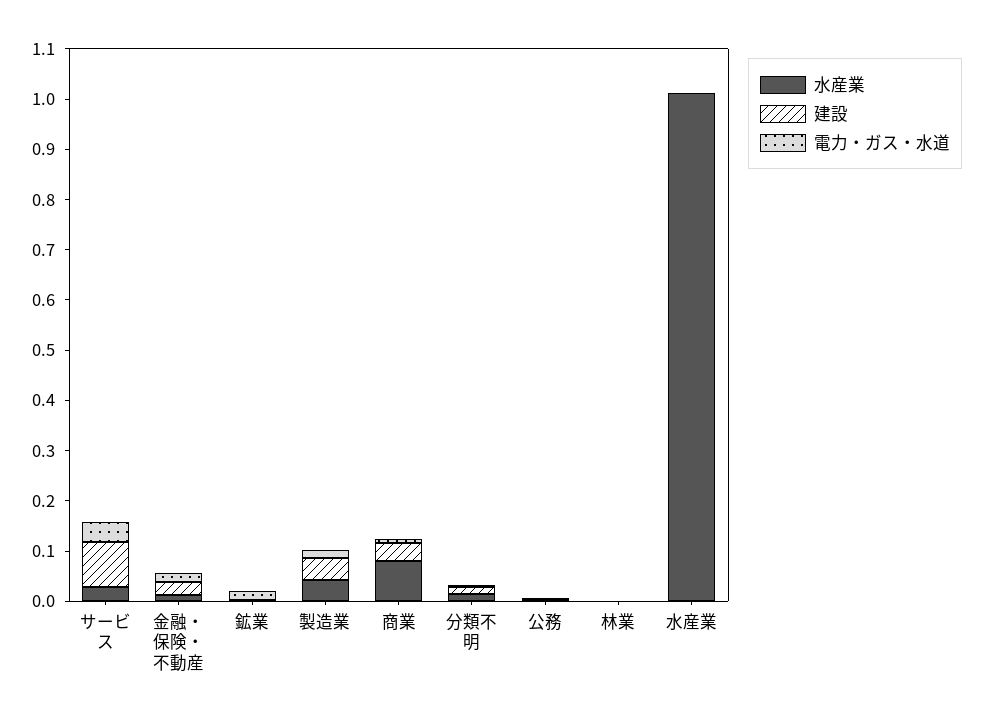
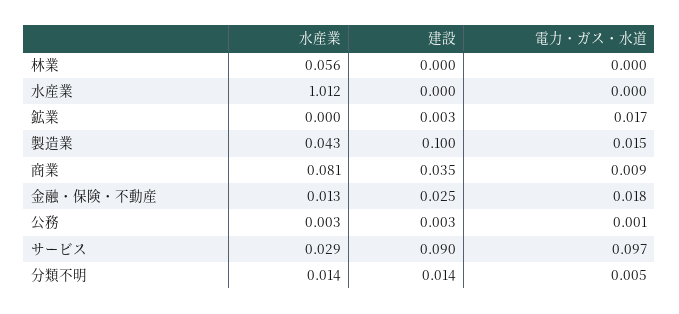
電力・ガス・水道, サービス: 0.04 -> 0.097
建設, 製造業: 0.04 -> 0.1
水産業, 林業: 0 -> 0.056

